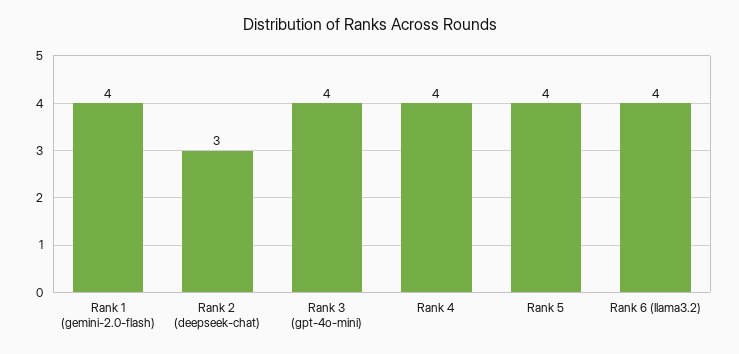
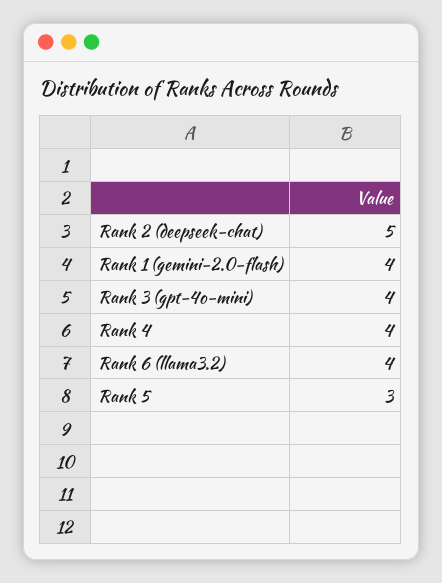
Rank 2 (deepseek-chat): 3 -> 5
Rank 5: 4 -> 3

